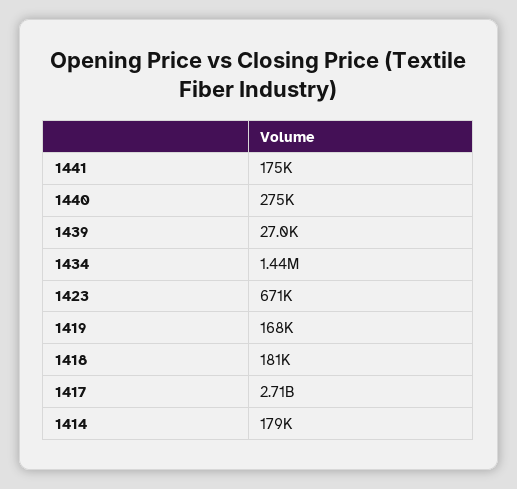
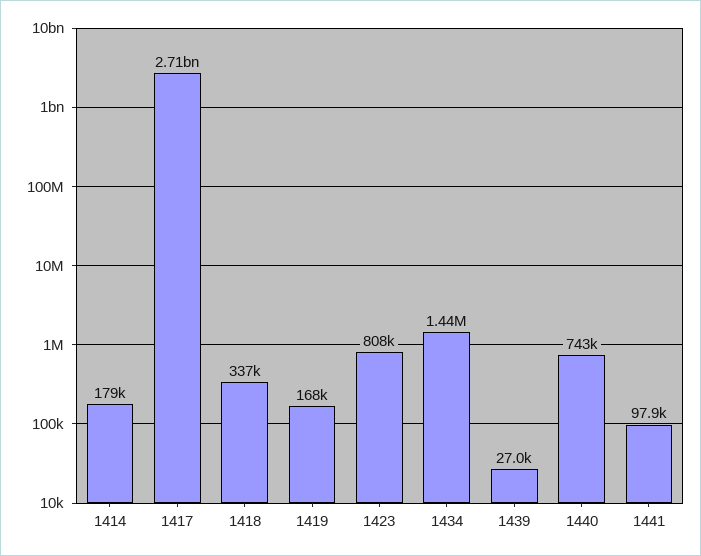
1441: 175000 -> 97900
1440: 275000 -> 743000
1423: 671000 -> 808000
1418: 181000 -> 337000

